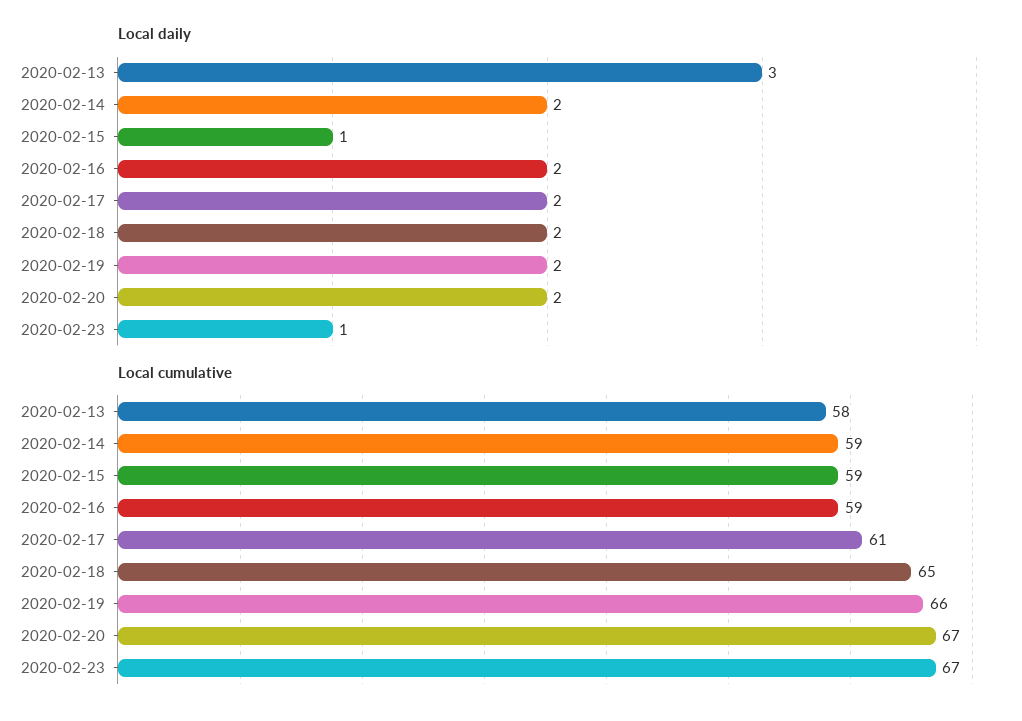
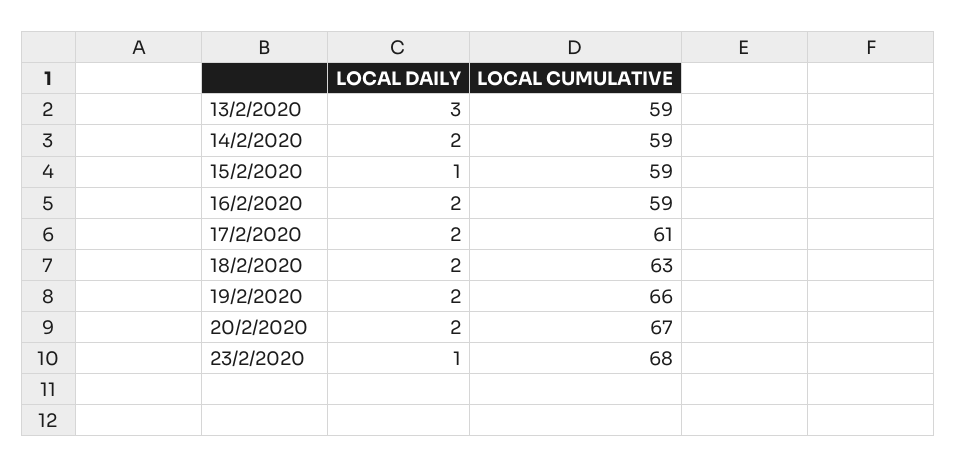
Local cumulative, 2020-02-13: 58 -> 59
Local cumulative, 2020-02-18: 65 -> 63
Local cumulative, 2020-02-23: 67 -> 68

